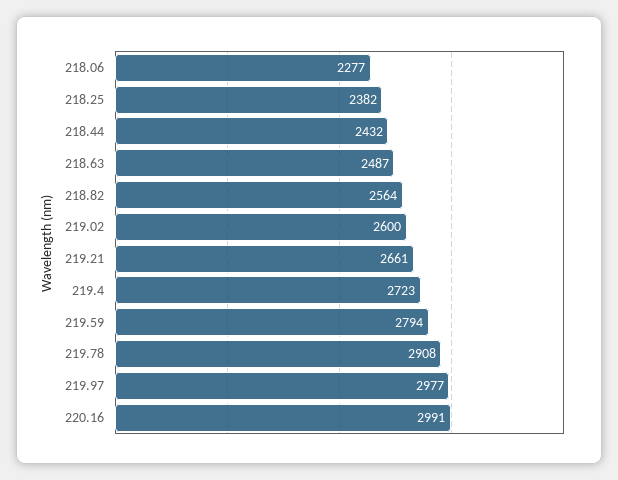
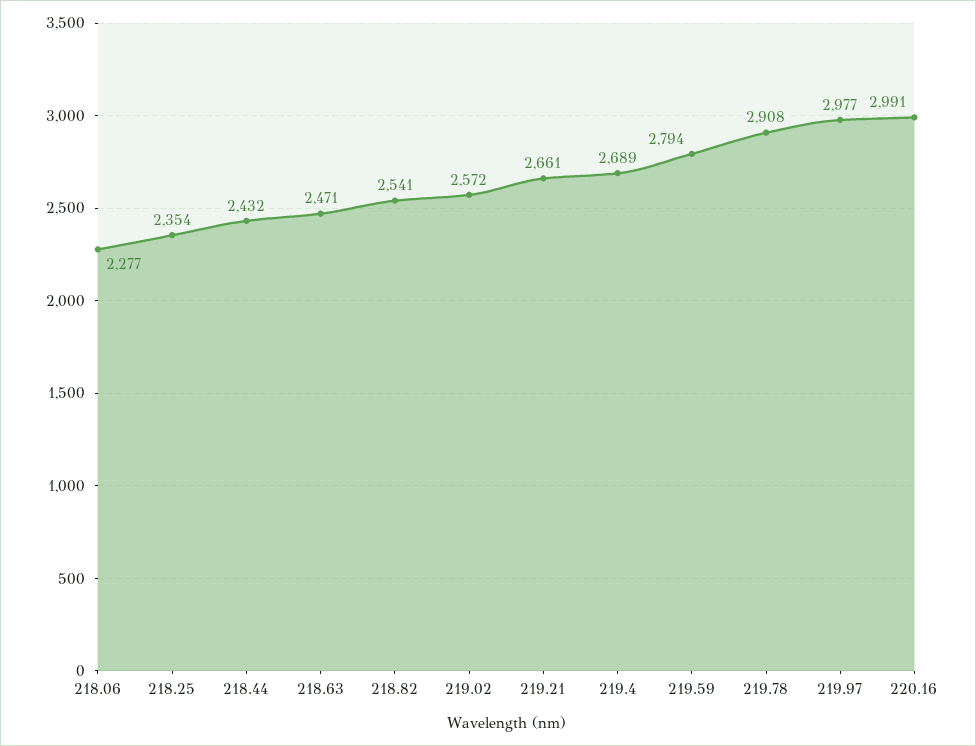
218.25: 2382 -> 2354
218.63: 2487 -> 2471
218.82: 2564 -> 2541
219.02: 2600 -> 2572
219.4: 2723 -> 2689

